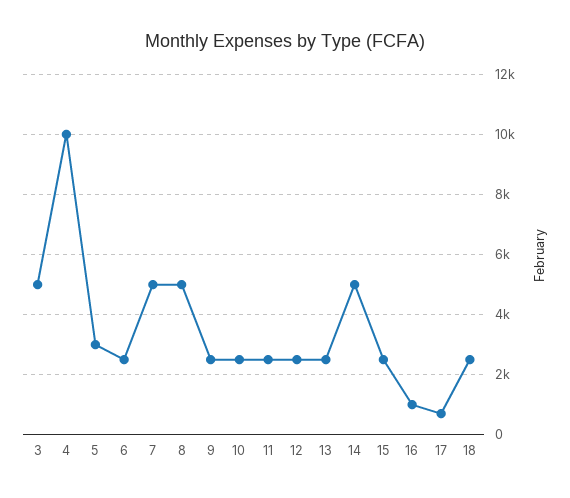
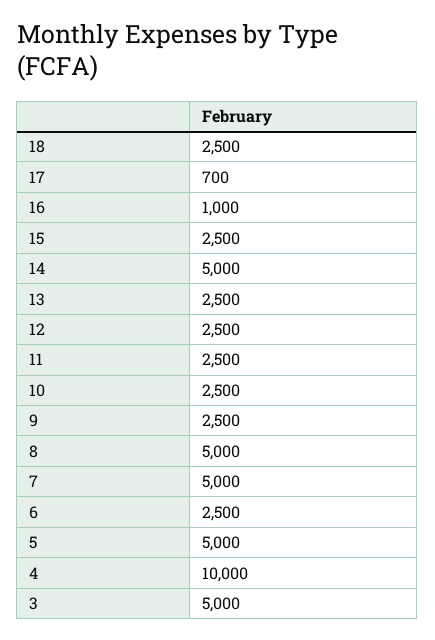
5: 3000 -> 5000

